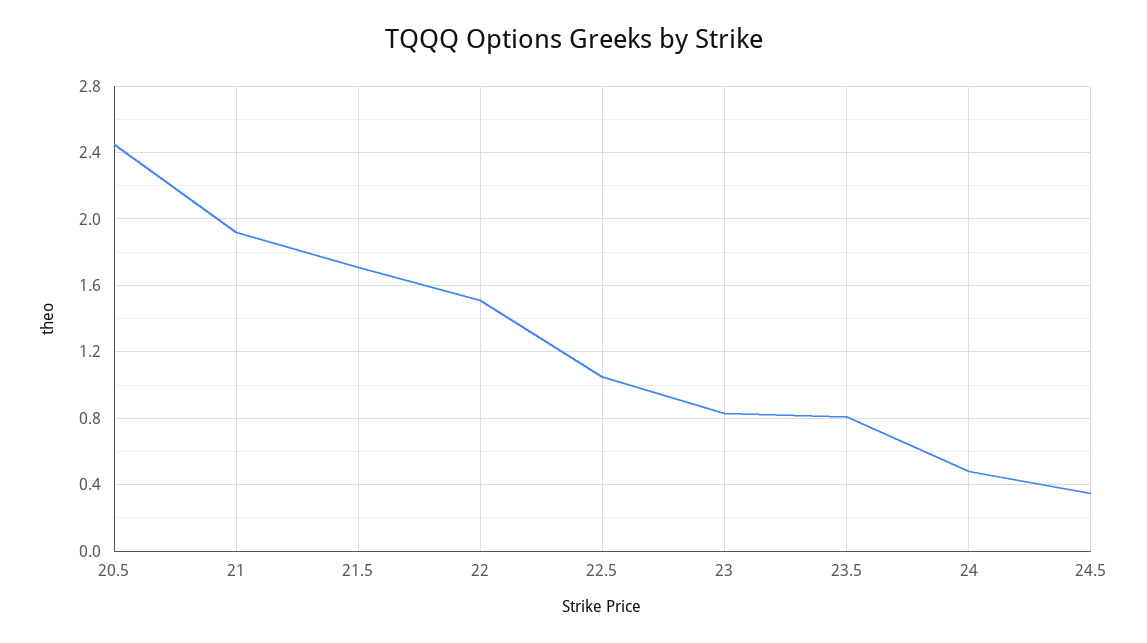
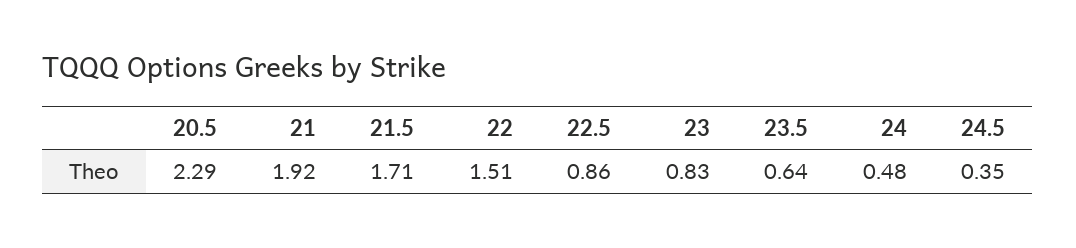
20.5: 2.45 -> 2.29
22.5: 1.05 -> 0.86
23.5: 0.8 -> 0.64

